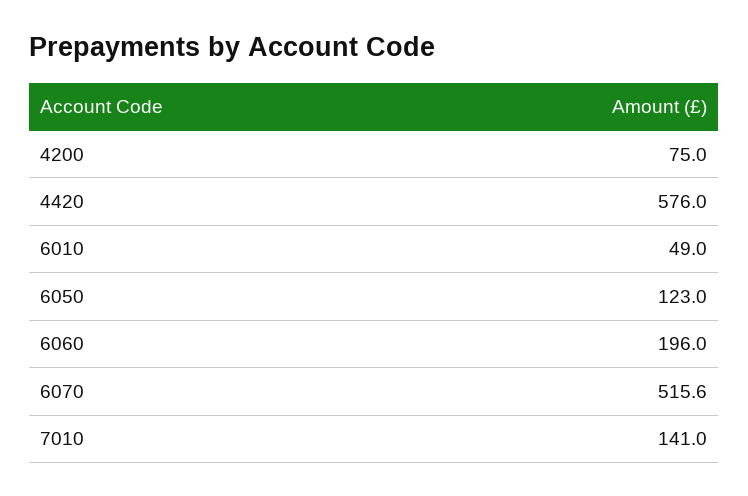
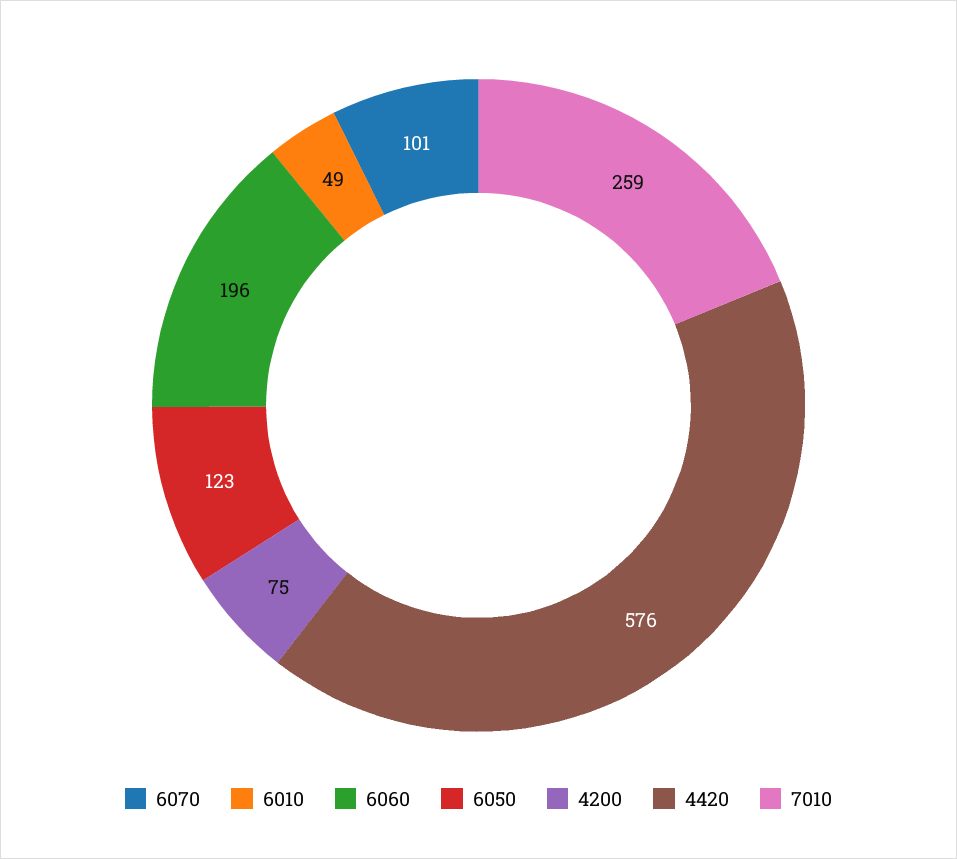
6070: 515.6 -> 101
7010: 141 -> 259

